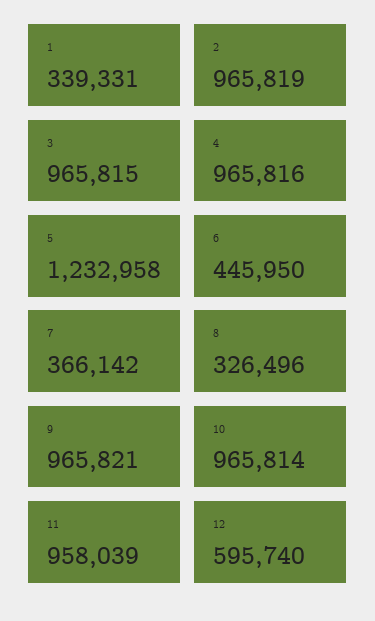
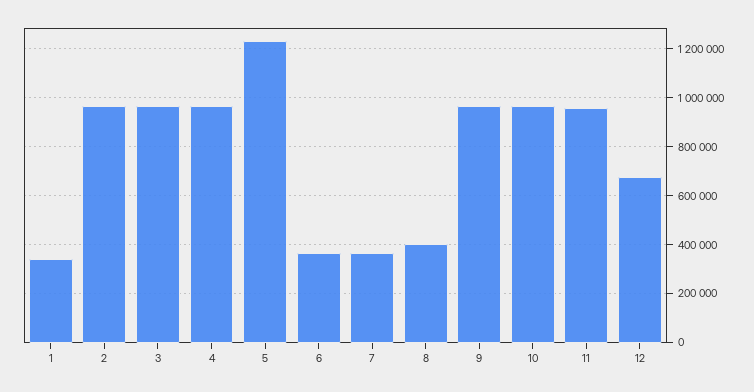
6: 445950 -> 375000
8: 326496 -> 400000
12: 595740 -> 675000

